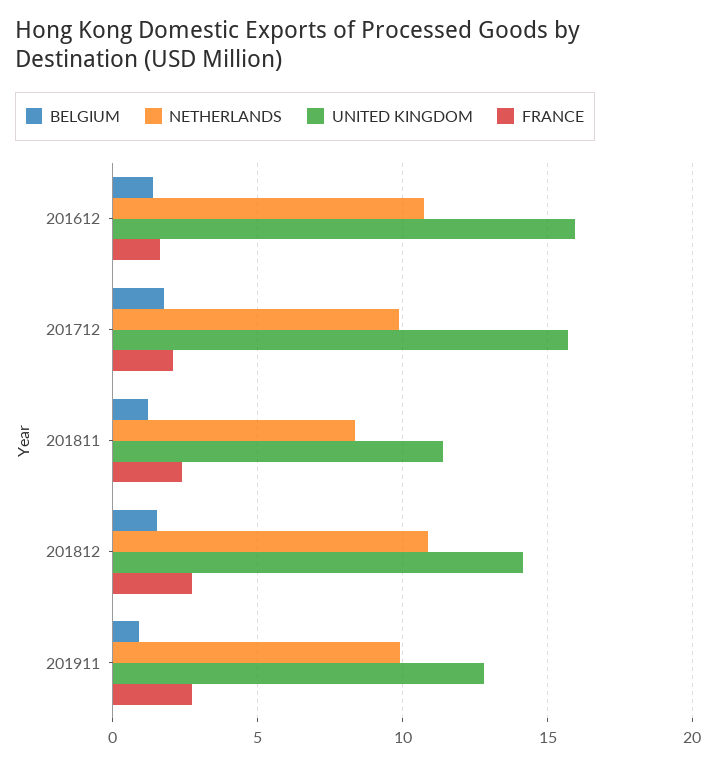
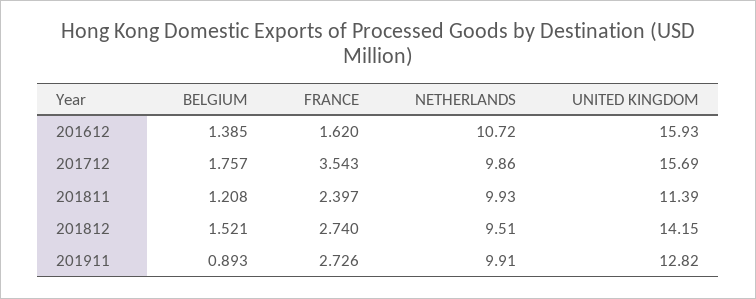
FRANCE, 201712: 2 -> 3.543
NETHERLANDS, 201811: 8.5 -> 9.93
NETHERLANDS, 201812: 11 -> 9.51

